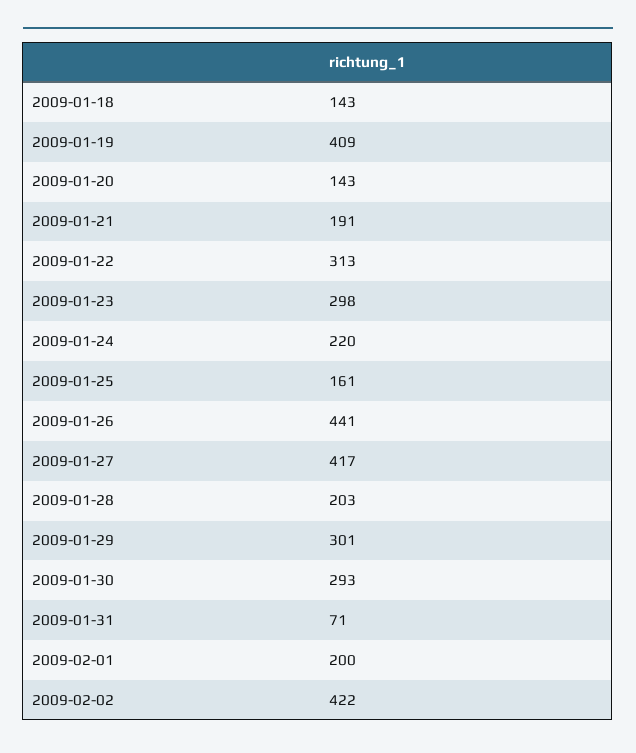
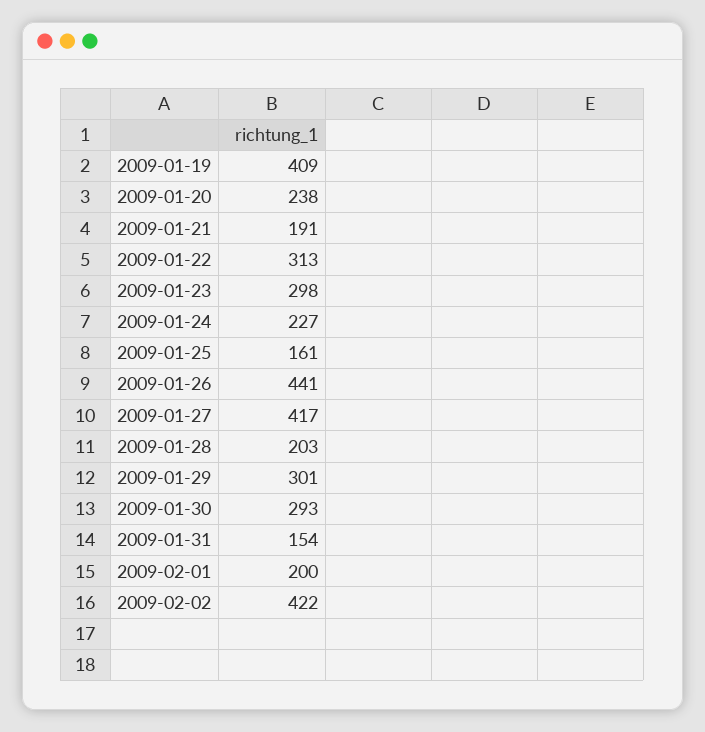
2009-01-18: 143 -> none
2009-01-20: 143 -> 238
2009-01-24: 220 -> 227
2009-01-31: 71 -> 154

